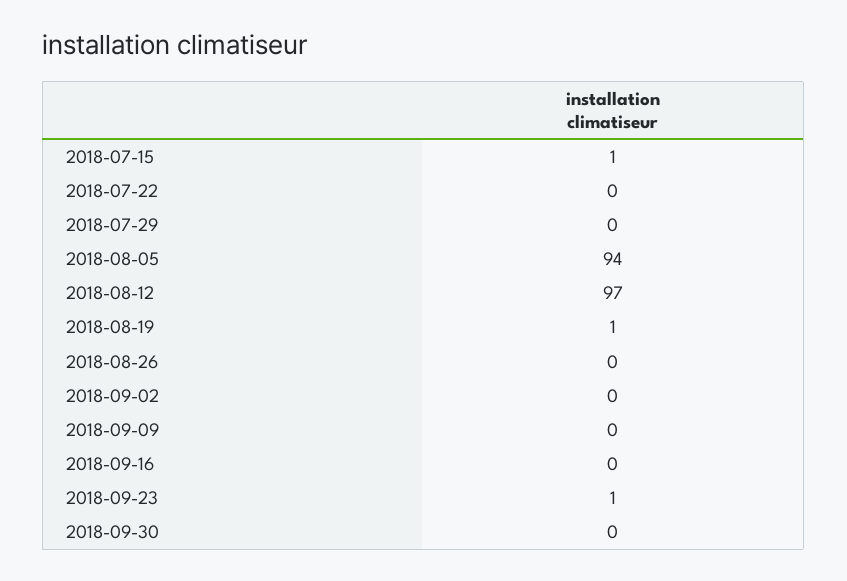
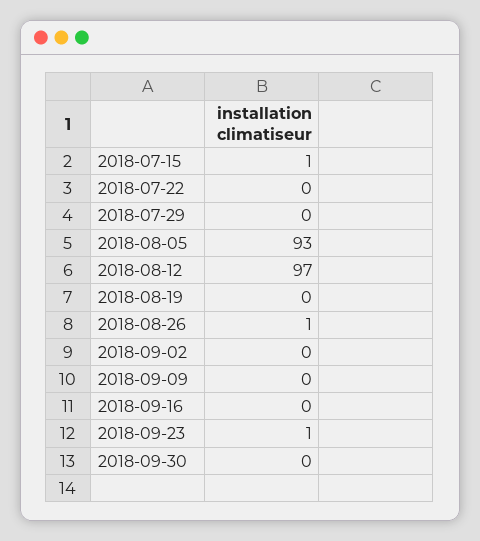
2018-08-05: 94 -> 93
2018-08-19: 1 -> 0
2018-08-26: 0 -> 1

